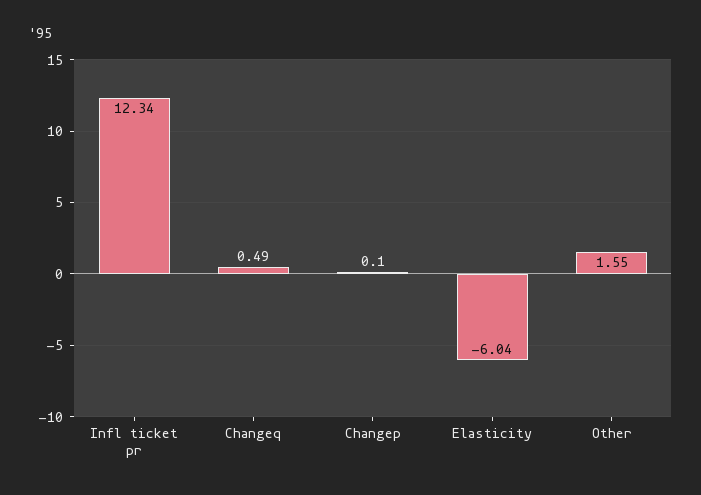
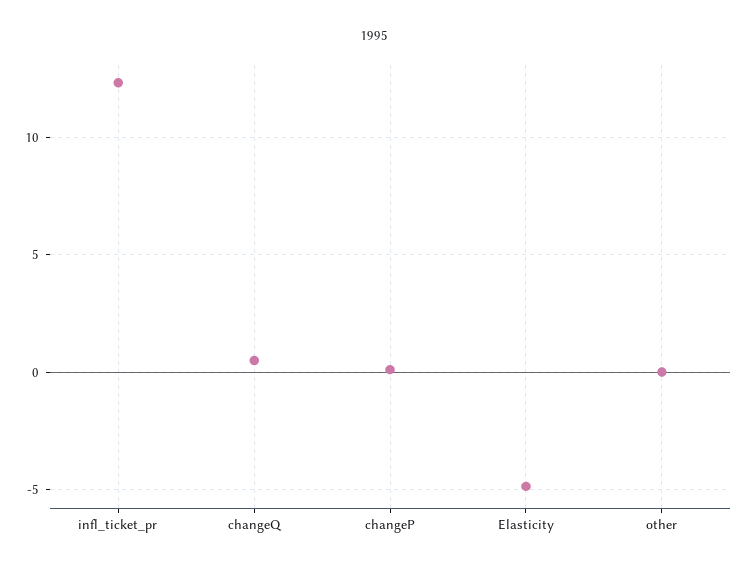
Elasticity: -6.04 -> -5
Other: 1.55 -> 0

